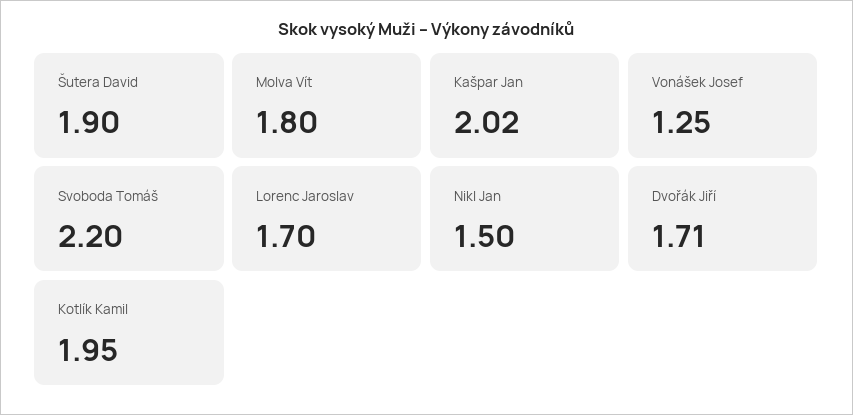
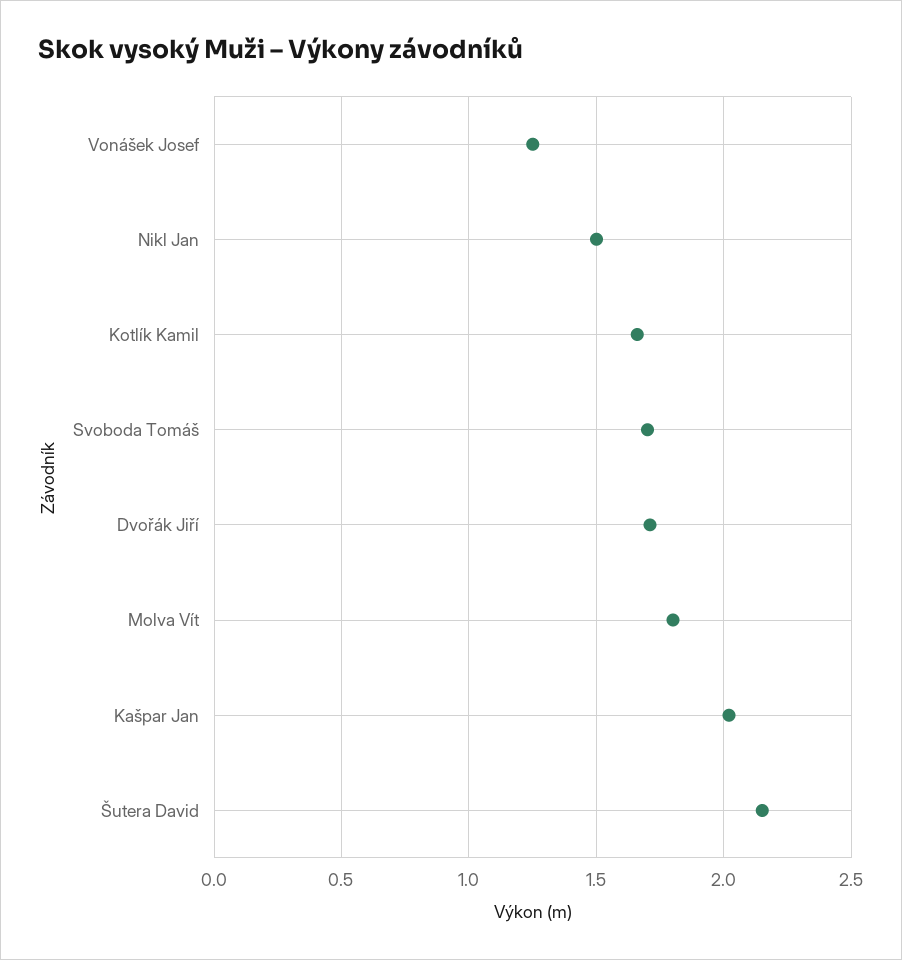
Šutera David: 1.9 -> 2.15
Svoboda Tomáš: 2.2 -> 1.7
Lorenc Jaroslav: 1.7 -> none
Kotlík Kamil: 1.95 -> 1.65

